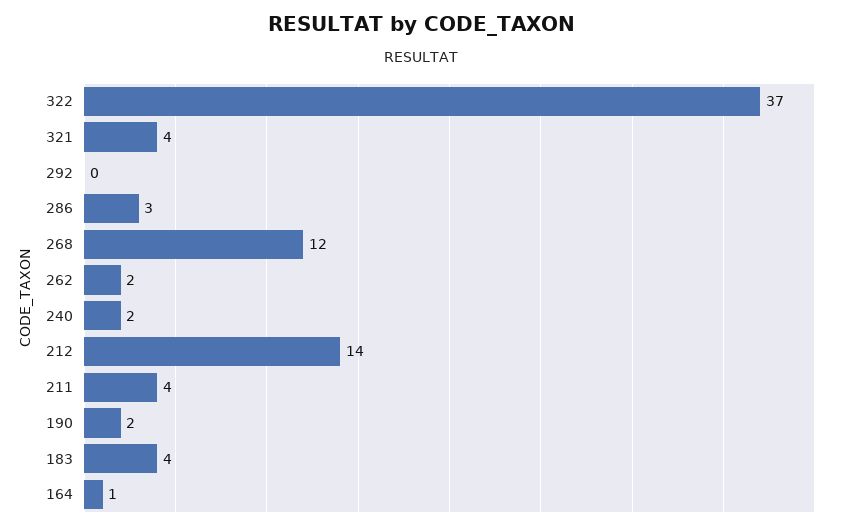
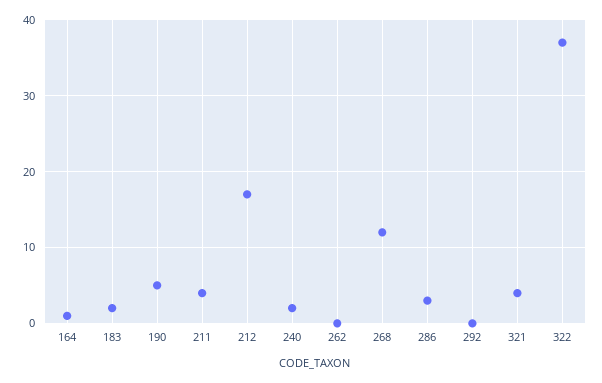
262: 2 -> 0
212: 14 -> 17
190: 2 -> 5
183: 4 -> 2

